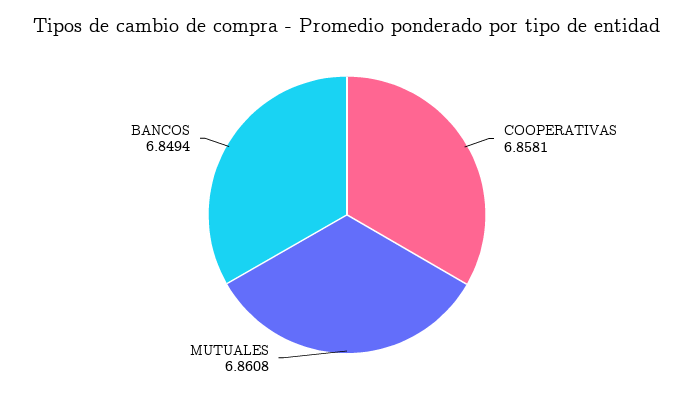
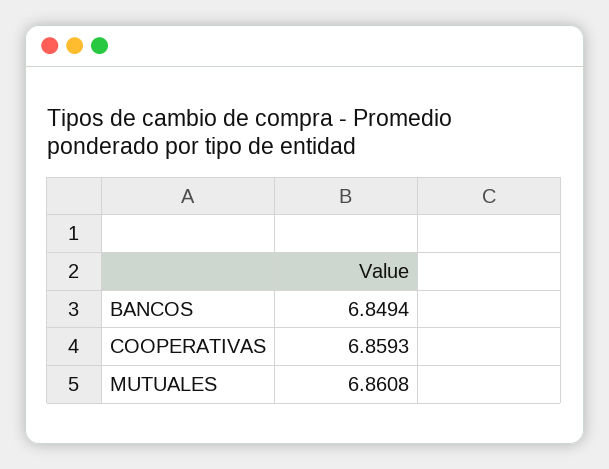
COOPERATIVAS: 6.8581 -> 6.8593

